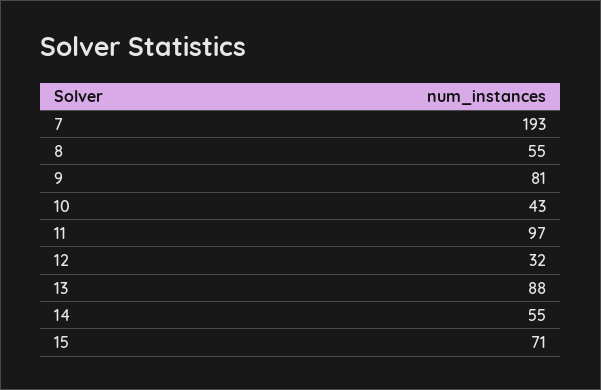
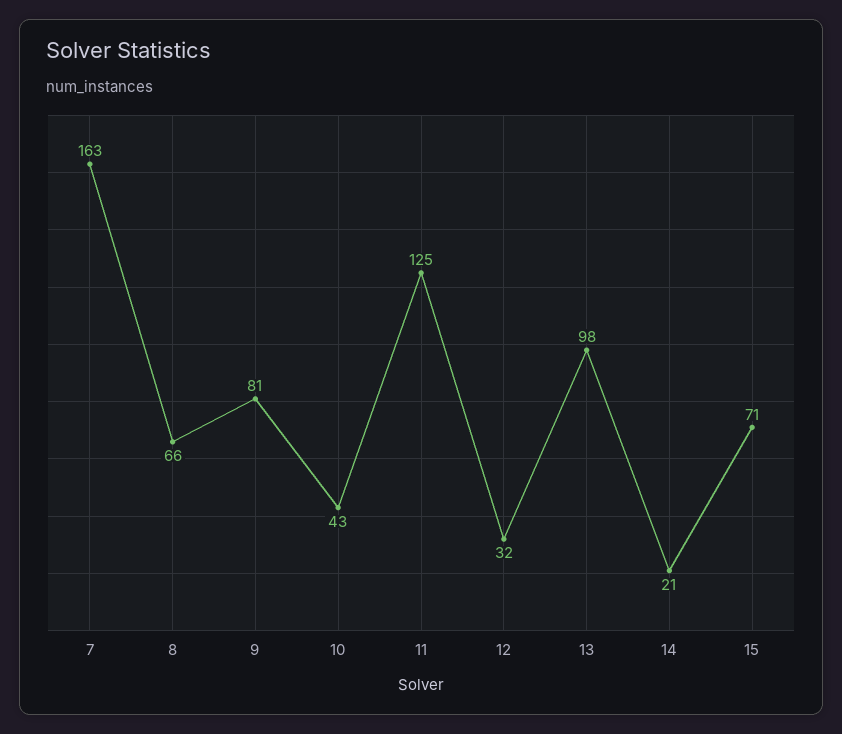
7: 193 -> 163
8: 55 -> 66
11: 97 -> 125
13: 88 -> 98
14: 55 -> 21

